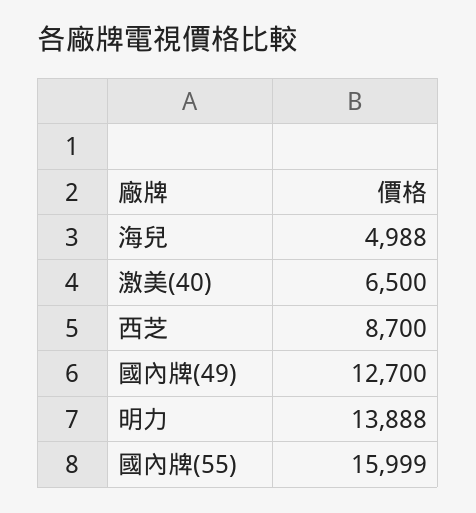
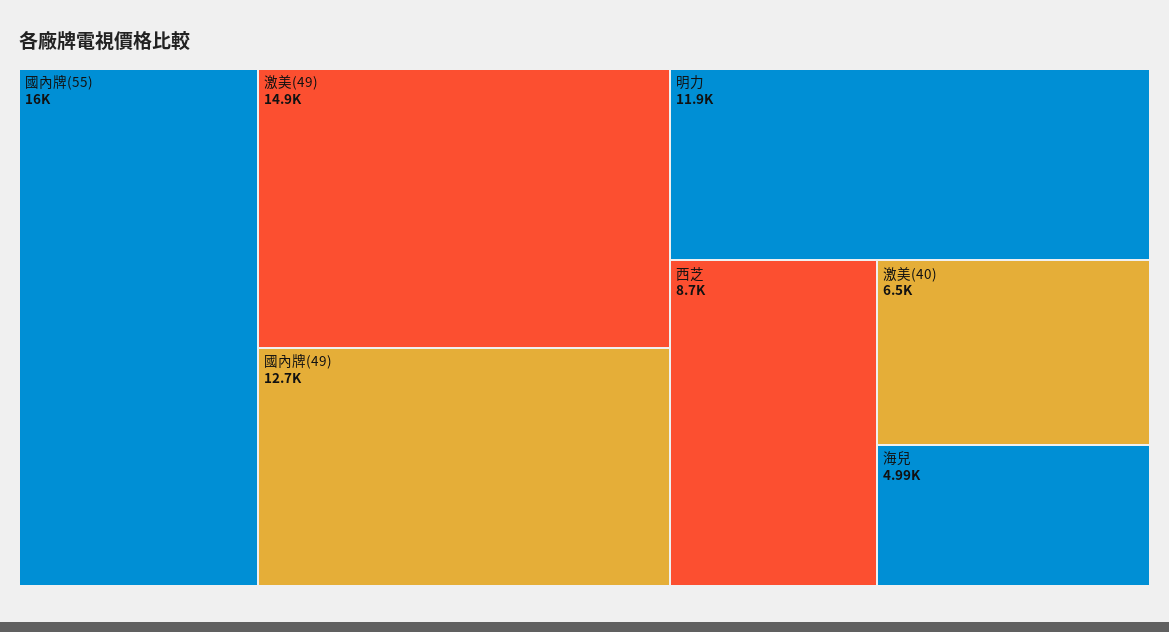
明力: 13888 -> 11900
激美(49): none -> 14900

